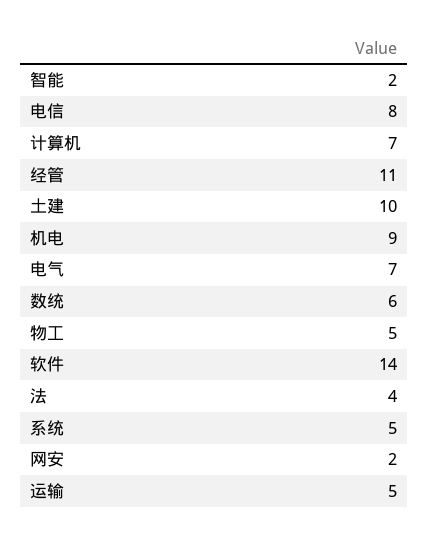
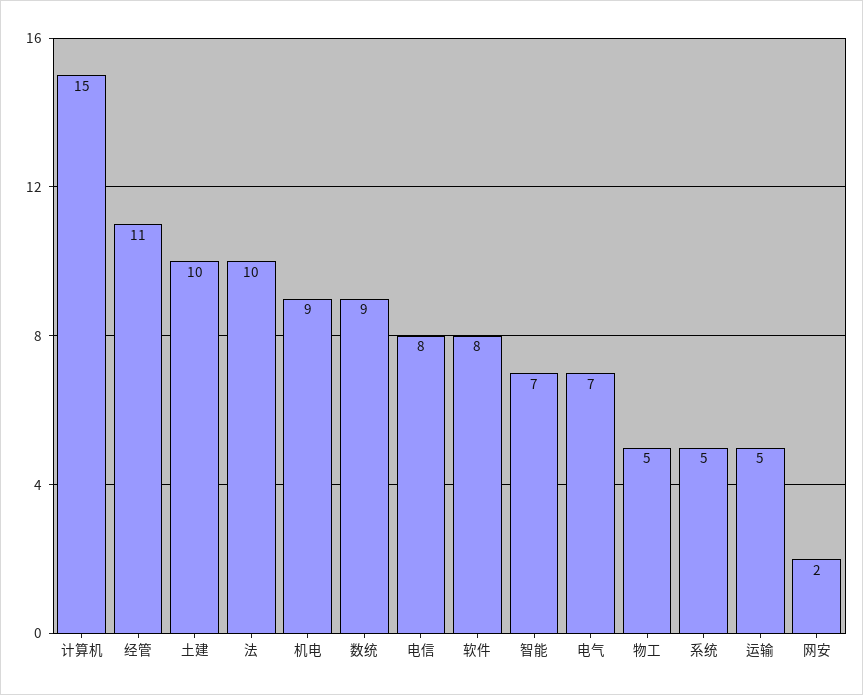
智能: 2 -> 7
计算机: 7 -> 15
数统: 6 -> 9
软件: 14 -> 8
法: 4 -> 10

